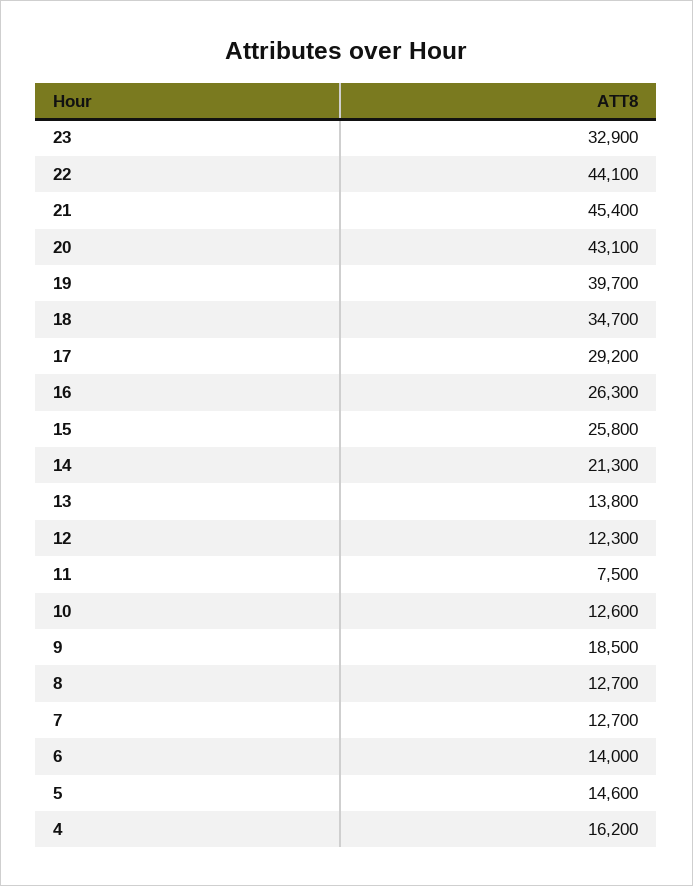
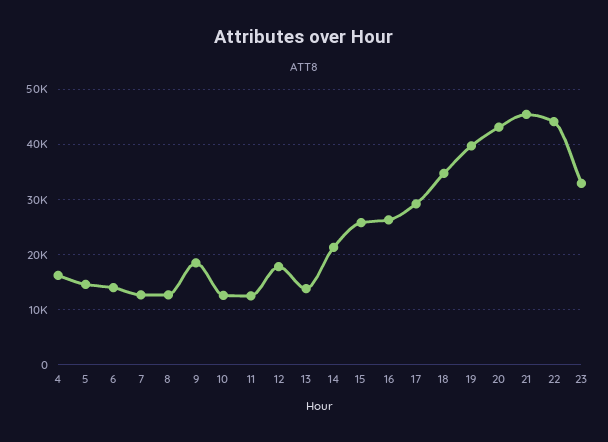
12: 12300 -> 18000
11: 7500 -> 12000

